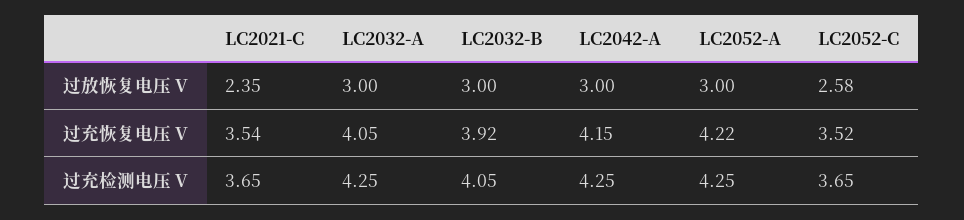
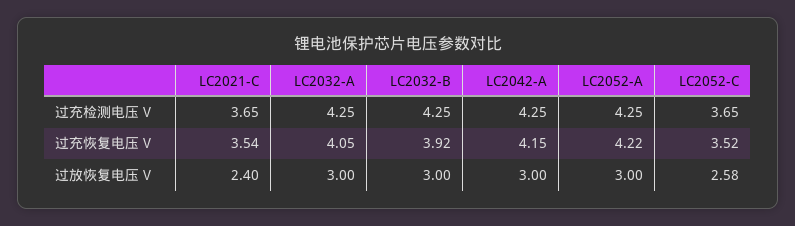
LC2021-C, 过放恢复电压 V: 2.35 -> 2.4
LC2032-B, 过充检测电压 V: 4.05 -> 4.25

